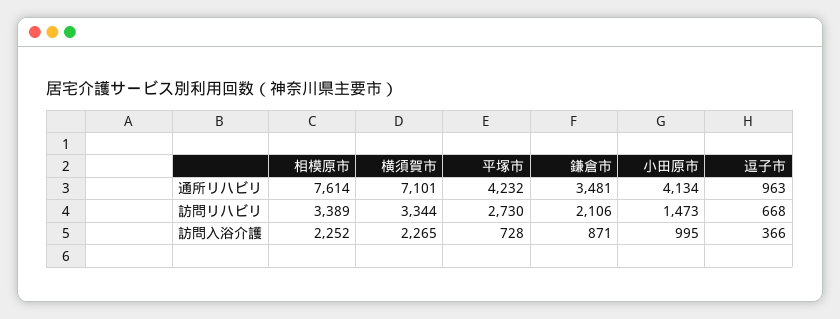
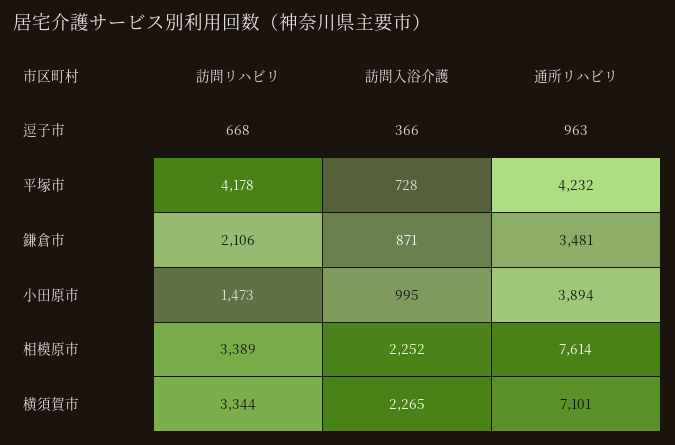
小田原市, 通所リハビリ: 4134 -> 3894
平塚市, 訪問リハビリ: 2730 -> 4178

